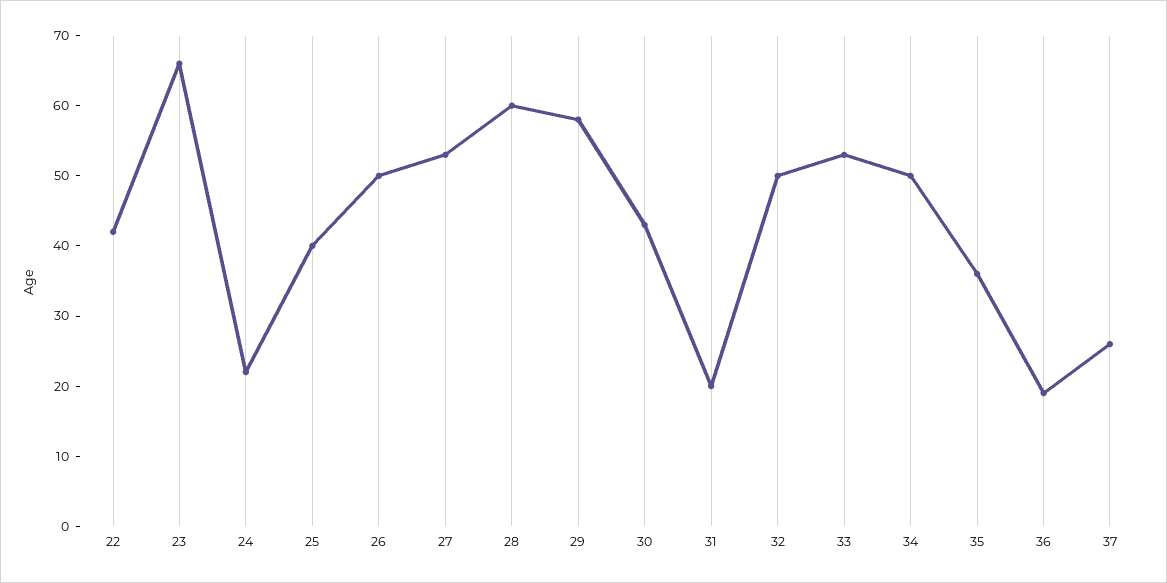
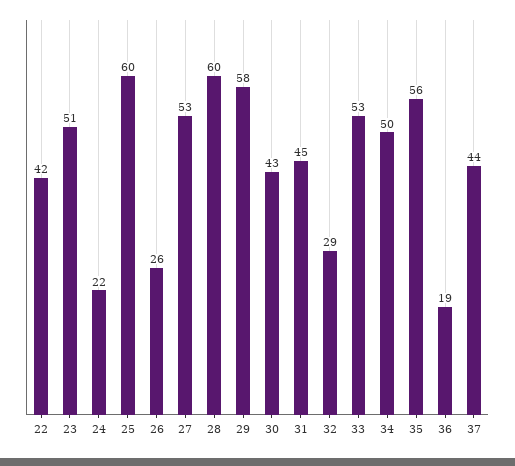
23: 65 -> 51
25: 40 -> 60
26: 50 -> 26
31: 20 -> 45
32: 50 -> 29
35: 35 -> 56
37: 25 -> 44

